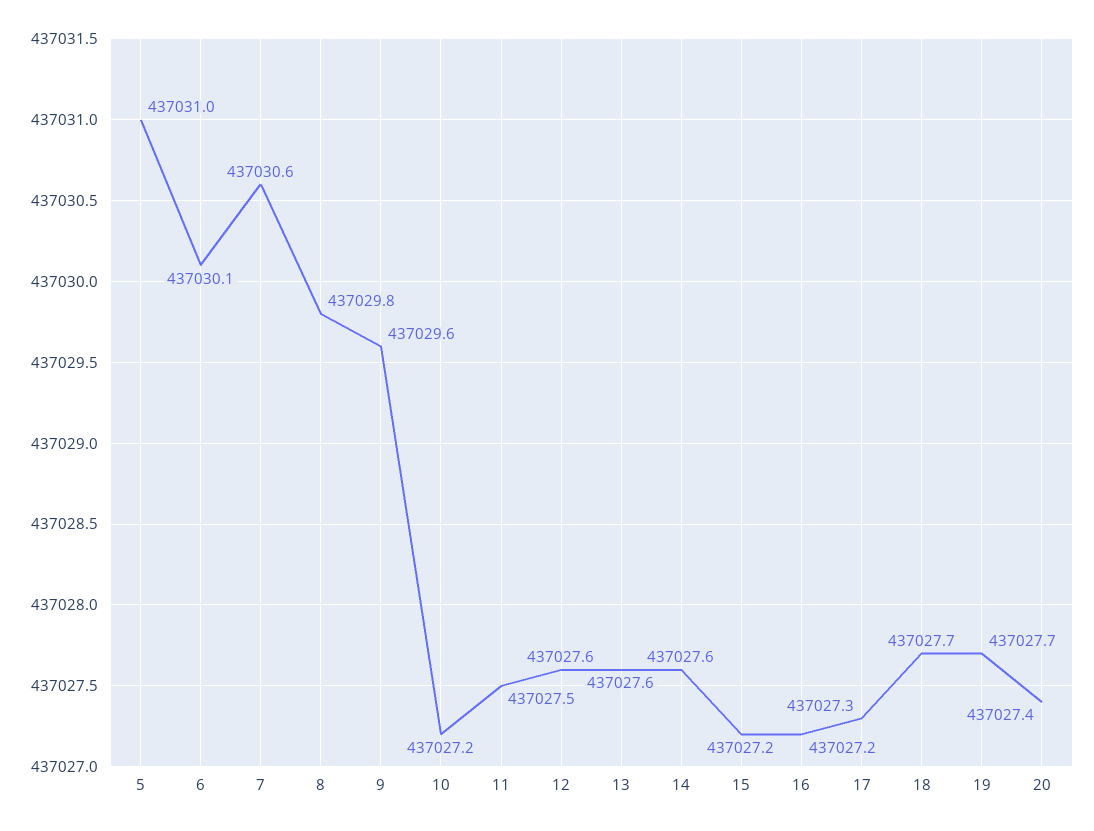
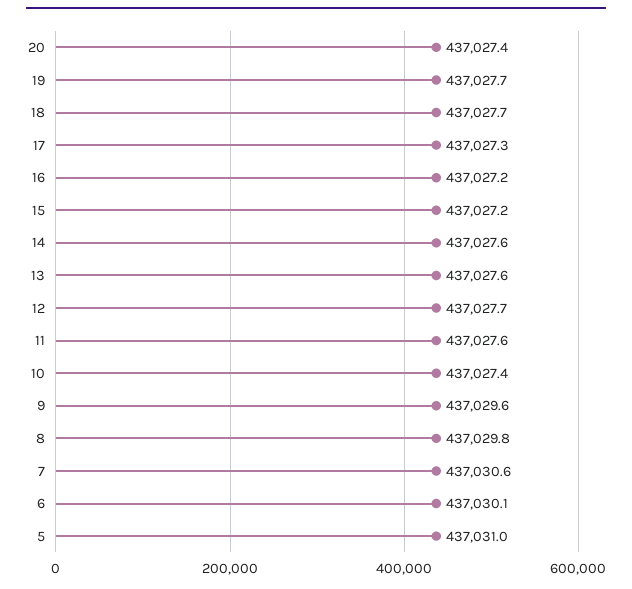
10: 437027.2 -> 437027.4
11: 437027.5 -> 437027.6
12: 437027.6 -> 437027.7

